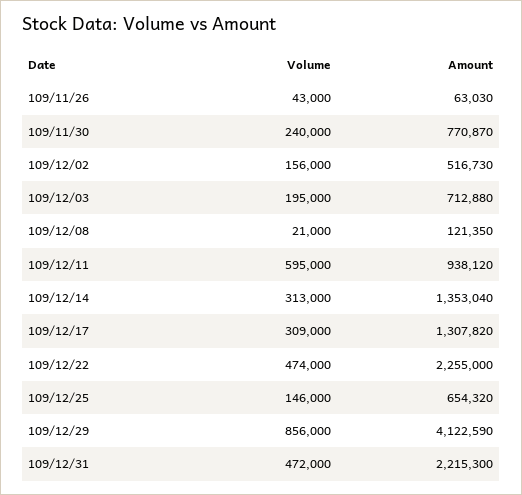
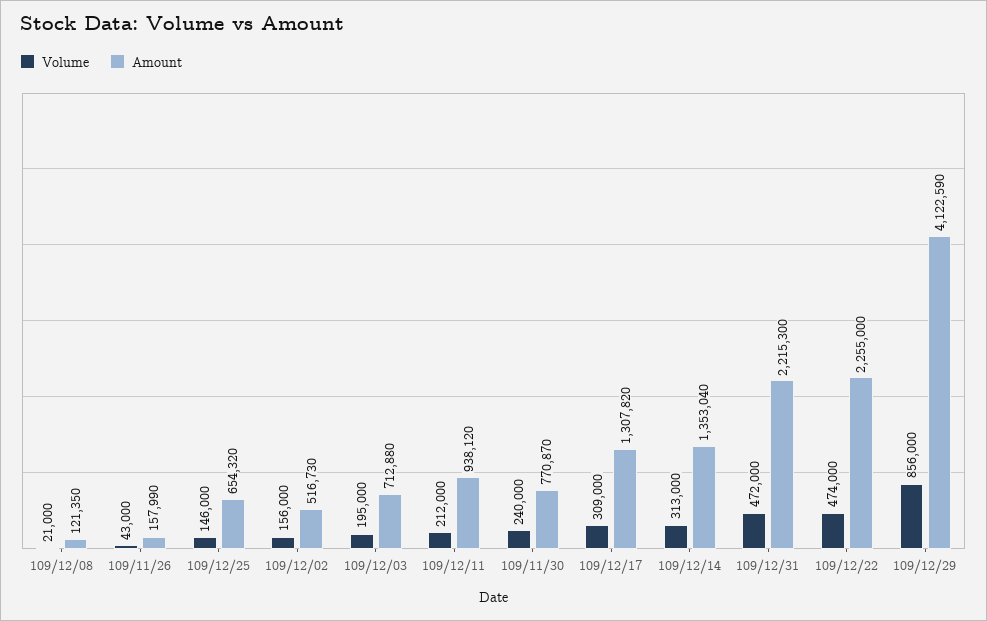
Amount, 109/11/26: 63030 -> 157990
Volume, 109/12/11: 595000 -> 212000

